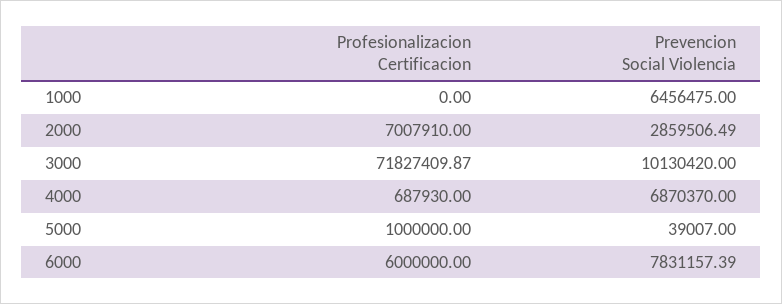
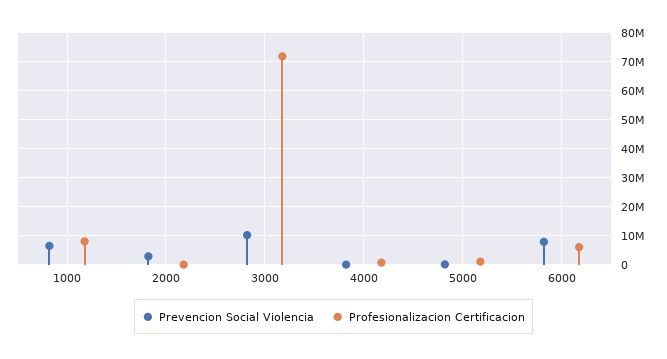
Profesionalizacion Certificacion, 1000: 0 -> 7500000
Profesionalizacion Certificacion, 2000: 7007910 -> 0
Prevencion Social Violencia, 4000: 6870370 -> 0

